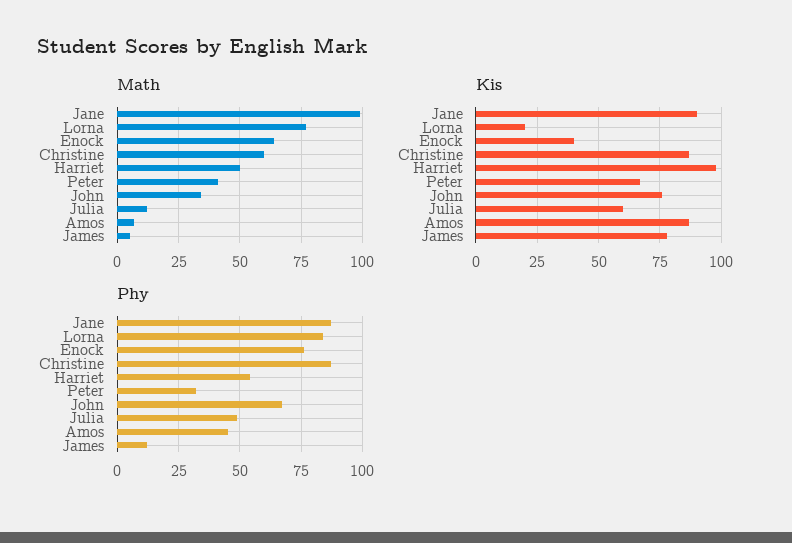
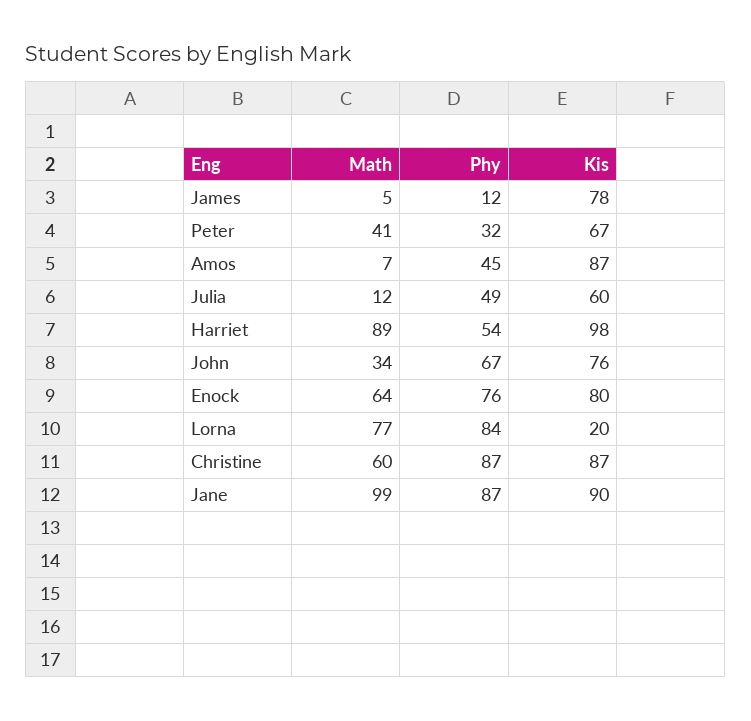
Math, Harriet: 50 -> 89
Kis, Enock: 40 -> 80

